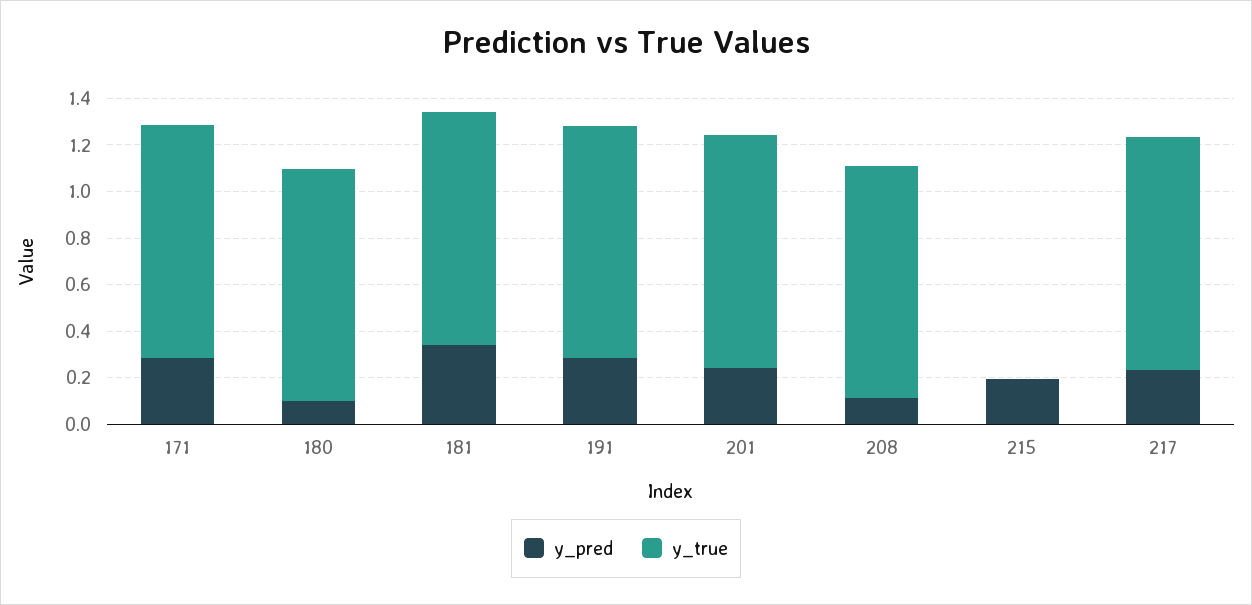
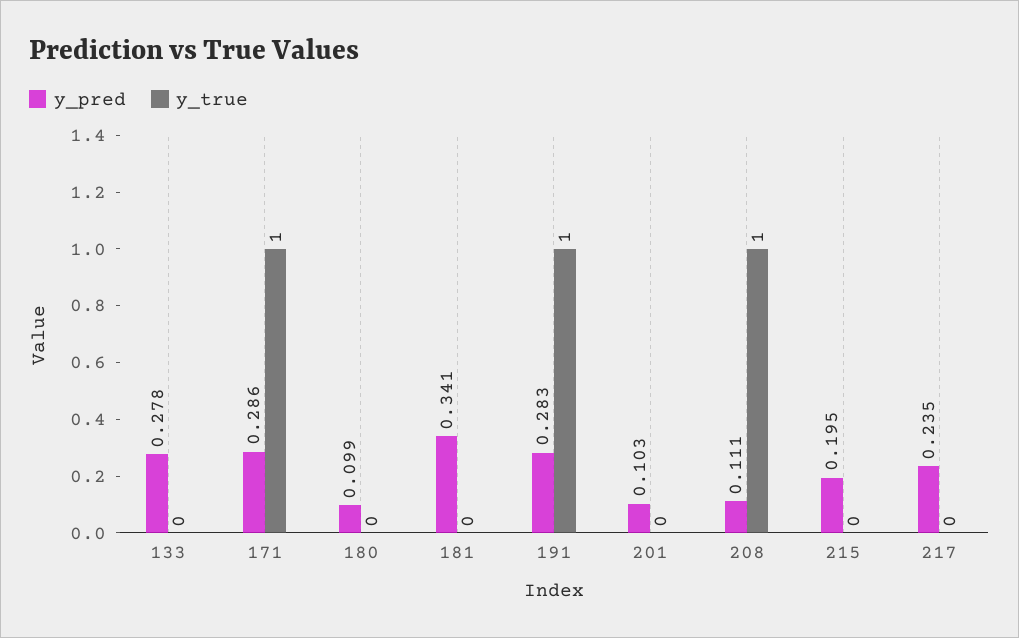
y_true, 180: 1 -> 0
y_true, 181: 1 -> 0
y_pred, 201: 0.25 -> 0.103
y_true, 201: 1 -> 0
y_true, 217: 1 -> 0
y_pred, 133: none -> 0.278
y_true, 133: none -> 0

